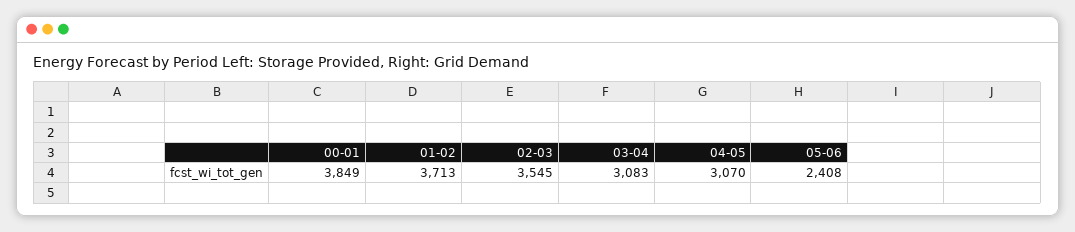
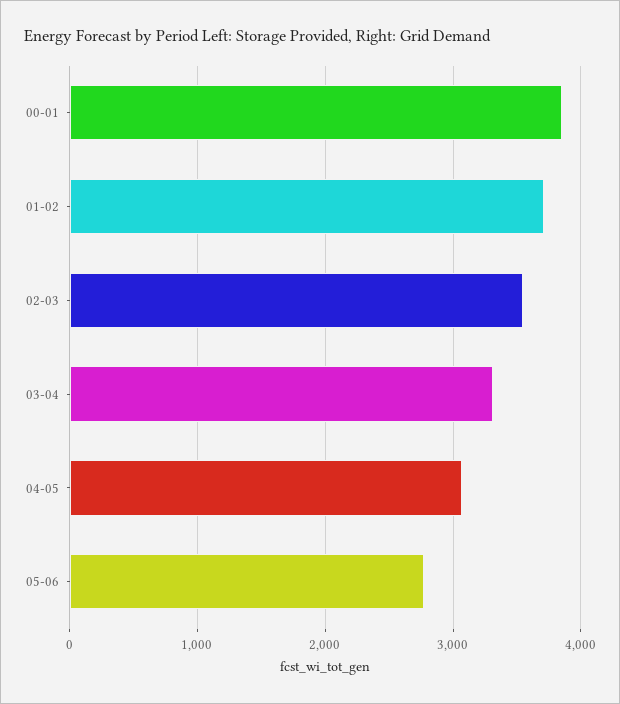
03-04: 3083 -> 3300
05-06: 2408 -> 2800

